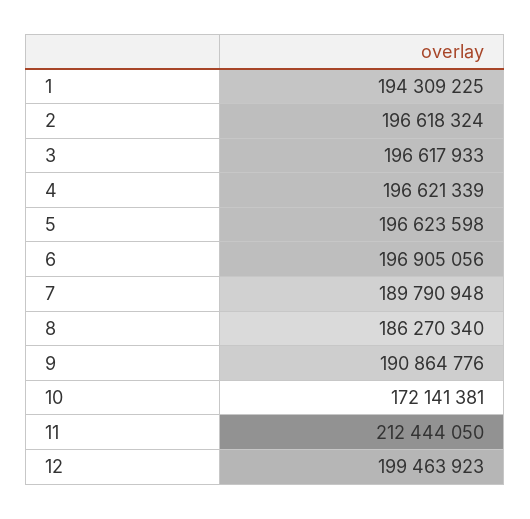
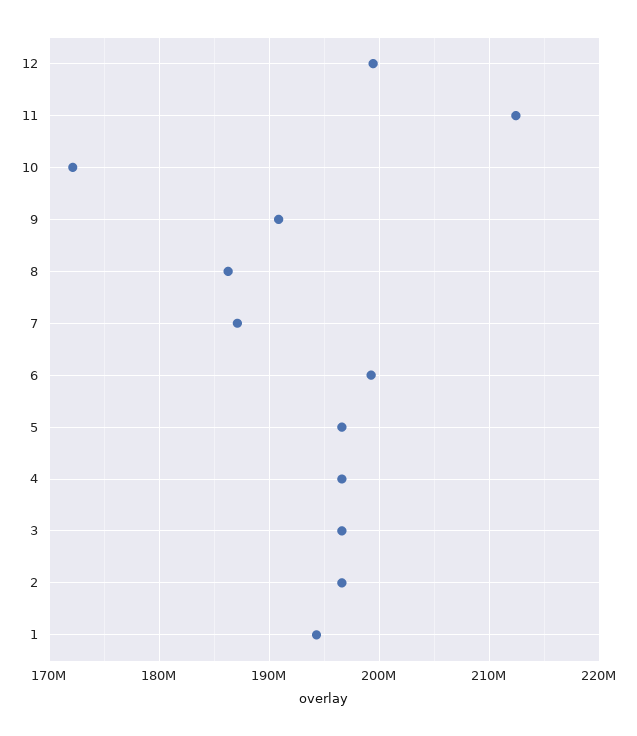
6: 196905056 -> 199000000
7: 189790948 -> 187000000

